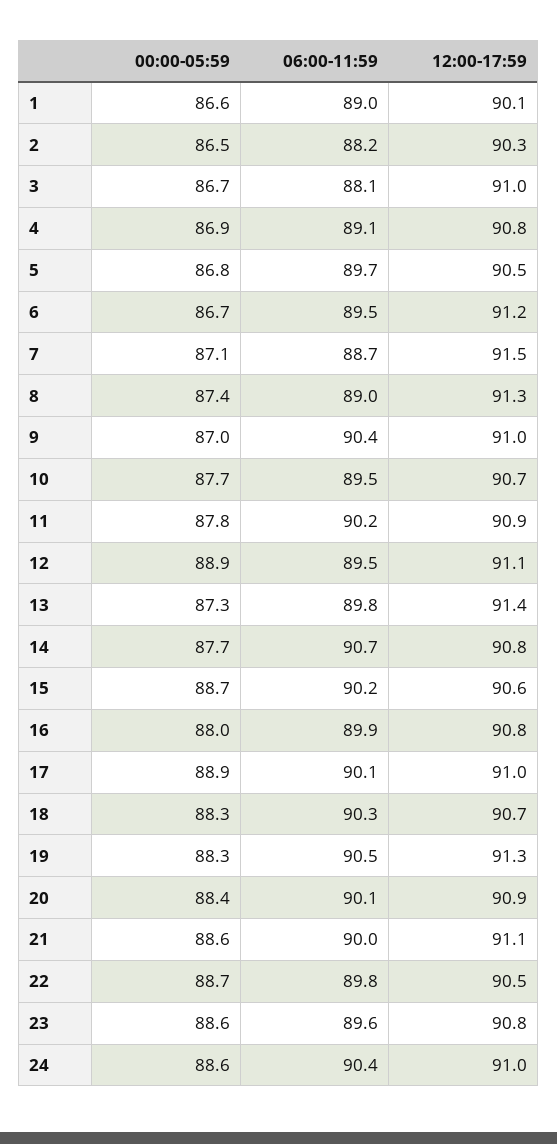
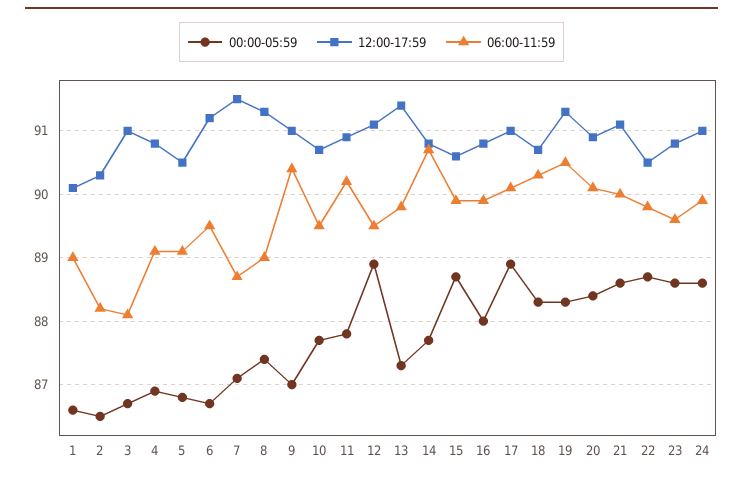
06:00-11:59, 5: 89.7 -> 89.1
06:00-11:59, 15: 90.2 -> 89.9
06:00-11:59, 24: 90.4 -> 89.9

